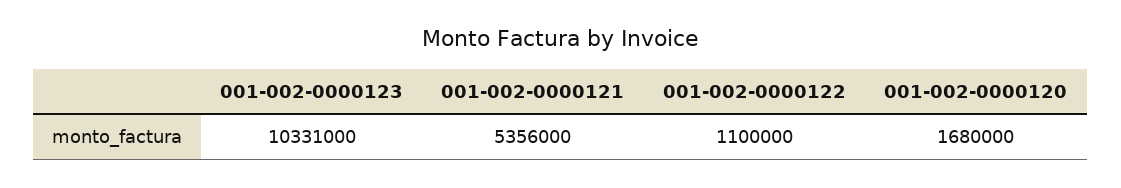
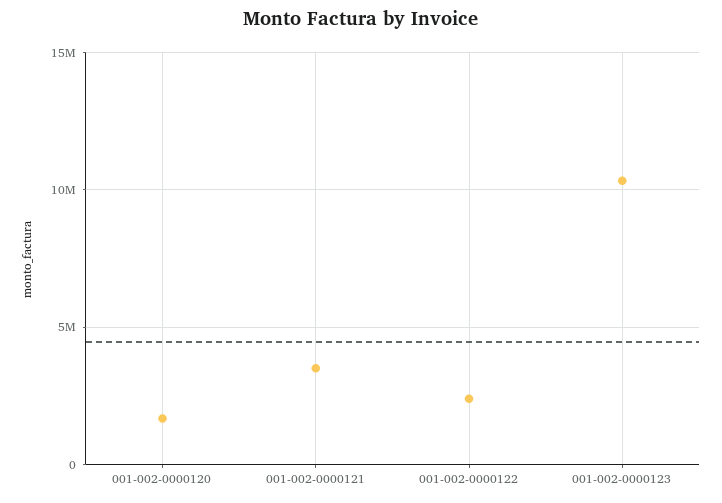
001-002-0000121: 5356000 -> 3500000
001-002-0000122: 1100000 -> 2500000

